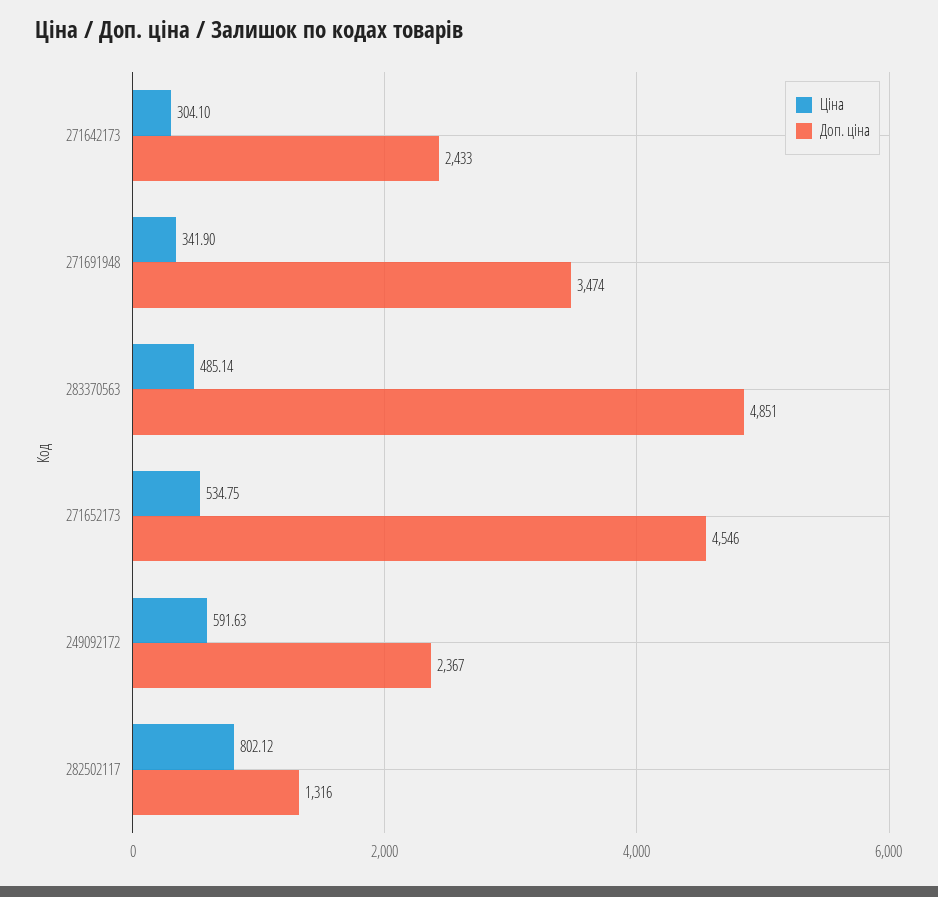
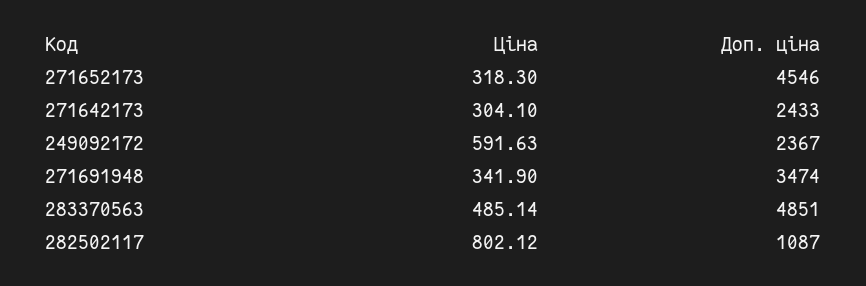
Ціна, 271652173: 534.75 -> 318.3
Доп. ціна, 282502117: 1316 -> 1087

